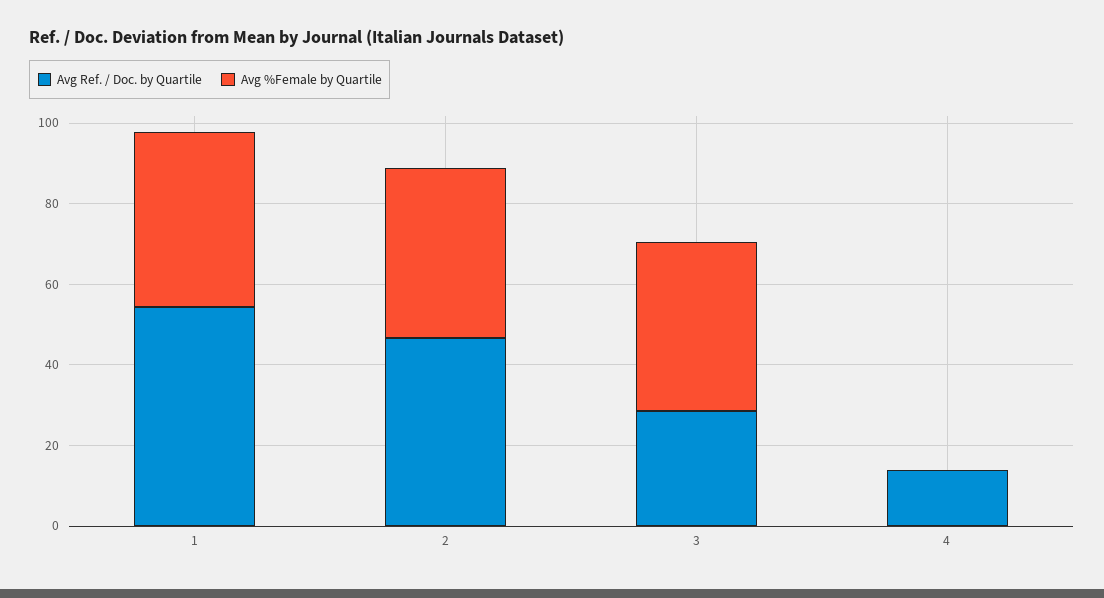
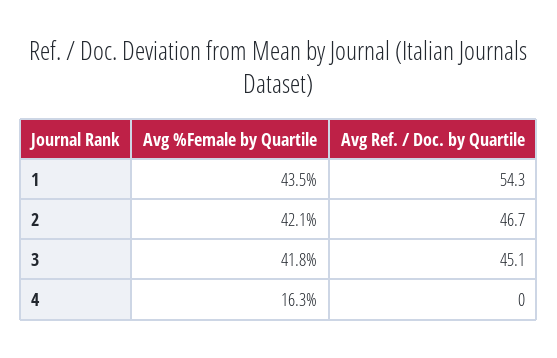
Avg Ref. / Doc. by Quartile, 3: 30 -> 45.1
Avg Ref. / Doc. by Quartile, 4: 15 -> 0
Avg %Female by Quartile, 4: 0 -> 16.3

